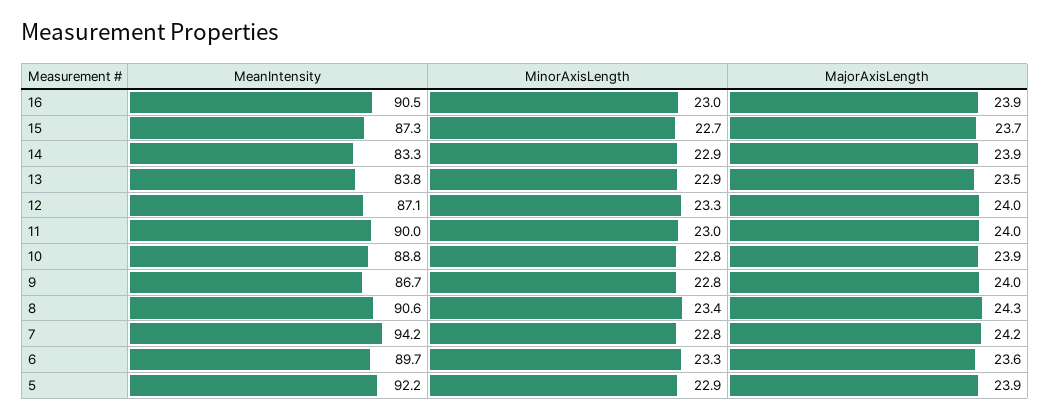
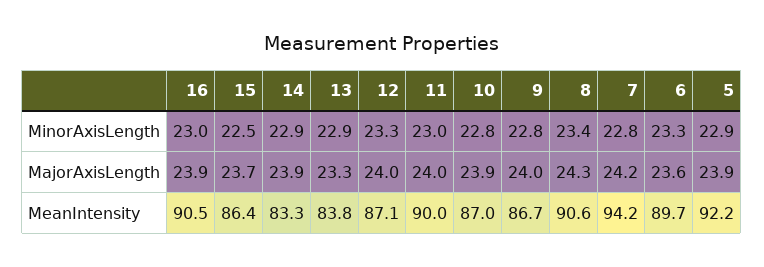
MeanIntensity, 15: 87.3 -> 86.4
MinorAxisLength, 15: 22.7 -> 22.5
MajorAxisLength, 13: 23.5 -> 23.3
MeanIntensity, 10: 88.8 -> 87

